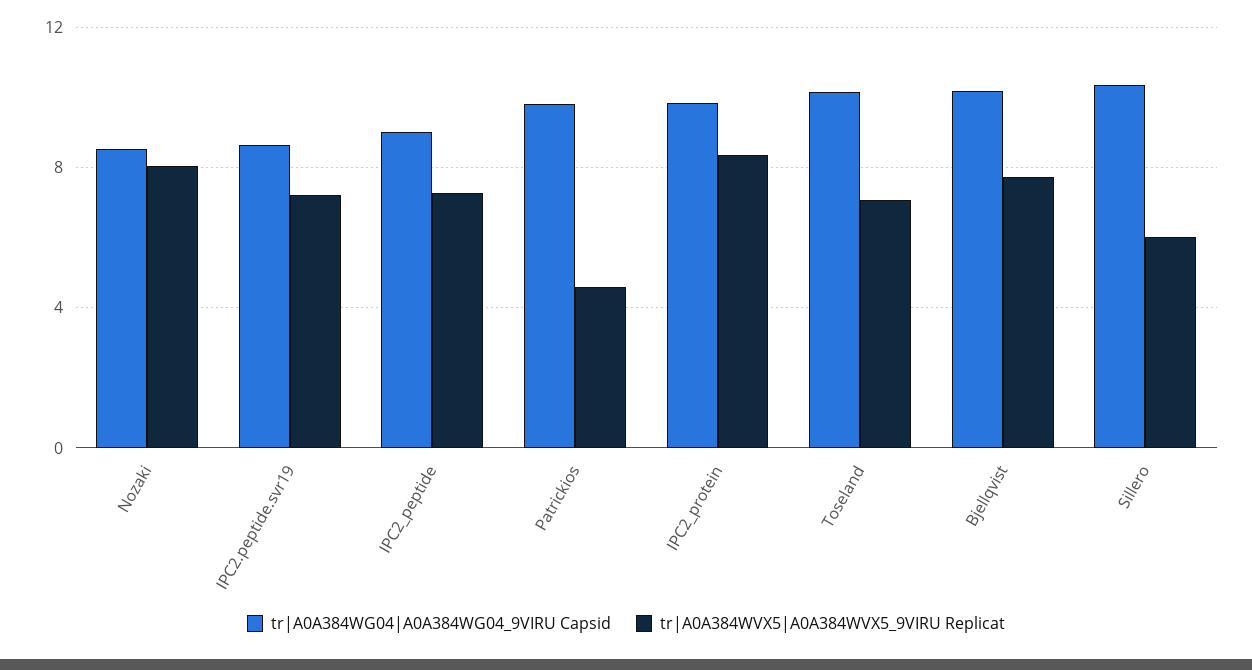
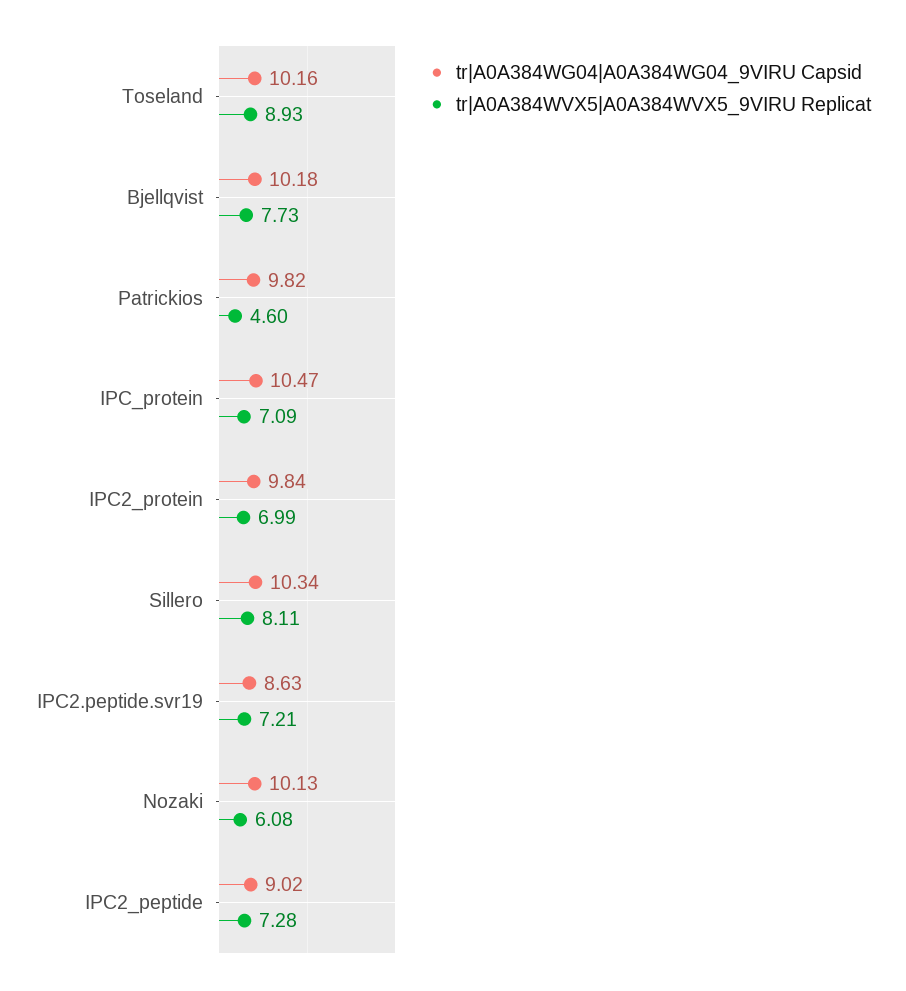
tr|A0A384WG04|A0A384WG04_9VIRU Capsid, Nozaki: 8.5 -> 10.13
tr|A0A384WVX5|A0A384WVX5_9VIRU Replicat, Nozaki: 8 -> 6.08
tr|A0A384WVX5|A0A384WVX5_9VIRU Replicat, IPC2_protein: 8.5 -> 6.99
tr|A0A384WVX5|A0A384WVX5_9VIRU Replicat, Toseland: 7 -> 8.93
tr|A0A384WVX5|A0A384WVX5_9VIRU Replicat, Sillero: 6 -> 8.11
tr|A0A384WG04|A0A384WG04_9VIRU Capsid, IPC_protein: none -> 10.47
tr|A0A384WVX5|A0A384WVX5_9VIRU Replicat, IPC_protein: none -> 7.09

